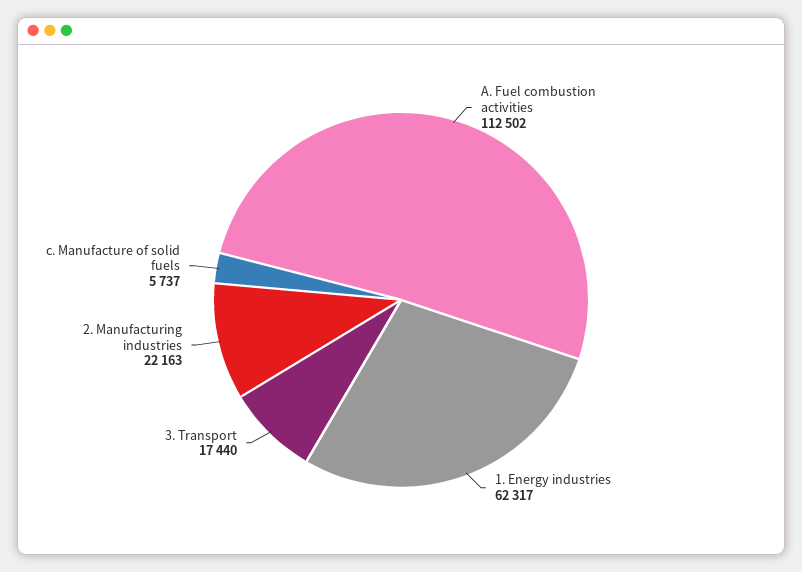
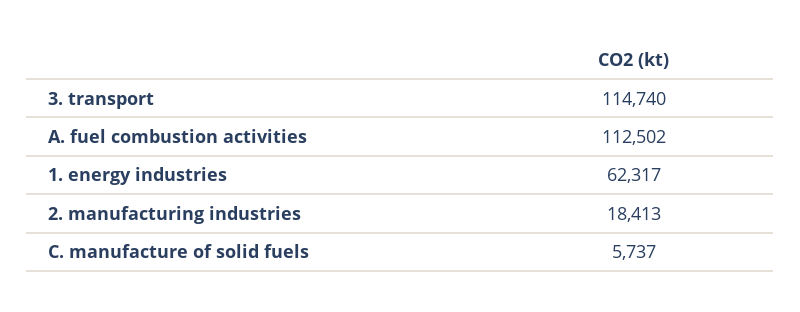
3. Transport: 17440 -> 114740
2. Manufacturing industries: 22163 -> 18413

